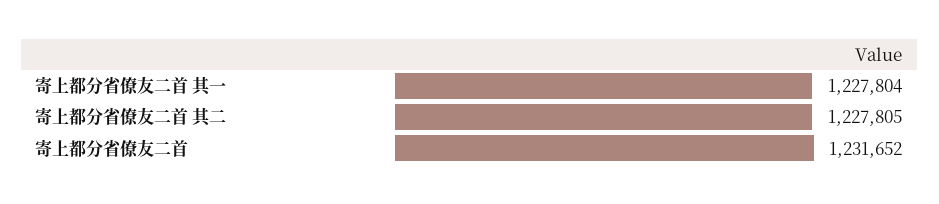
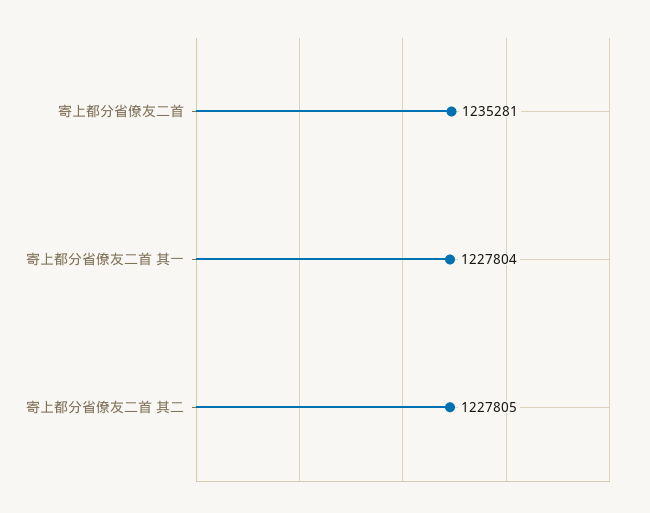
寄上都分省僚友二首: 1231652 -> 1235281

